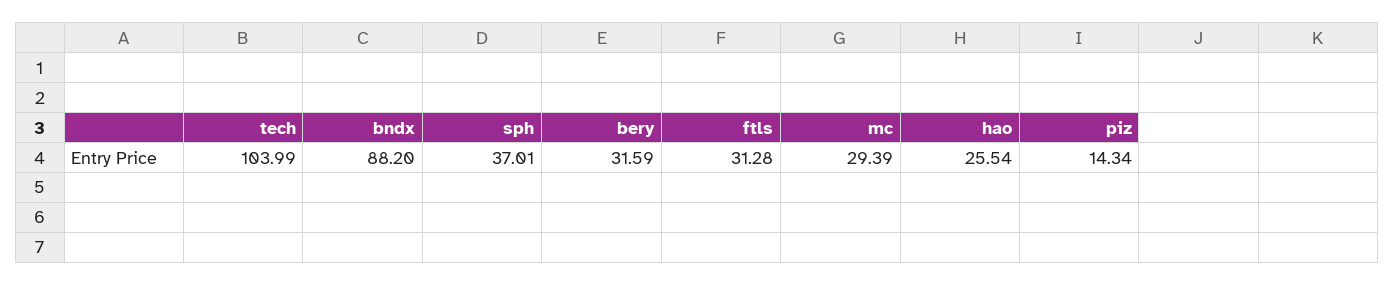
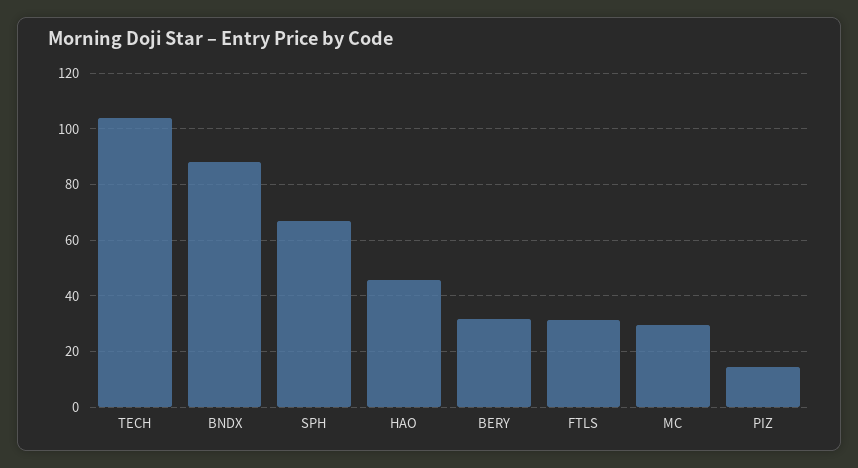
sph: 37.01 -> 67.5
hao: 25.54 -> 45

